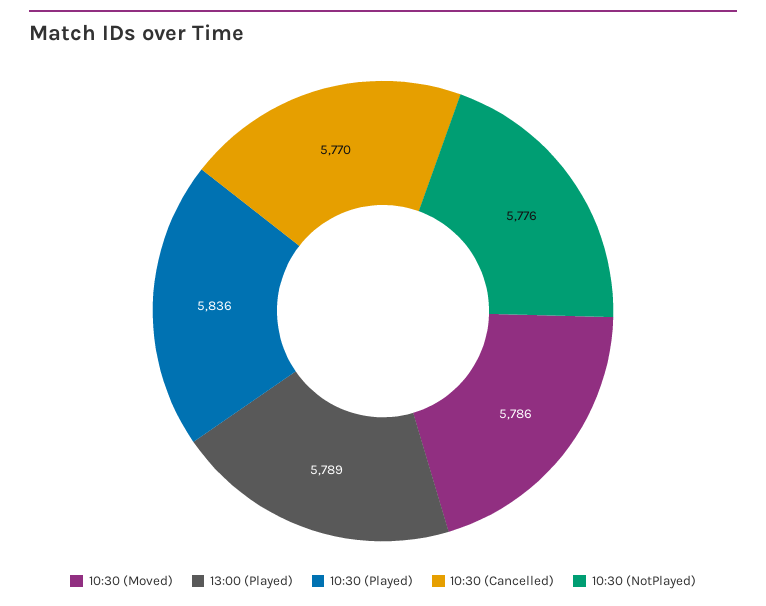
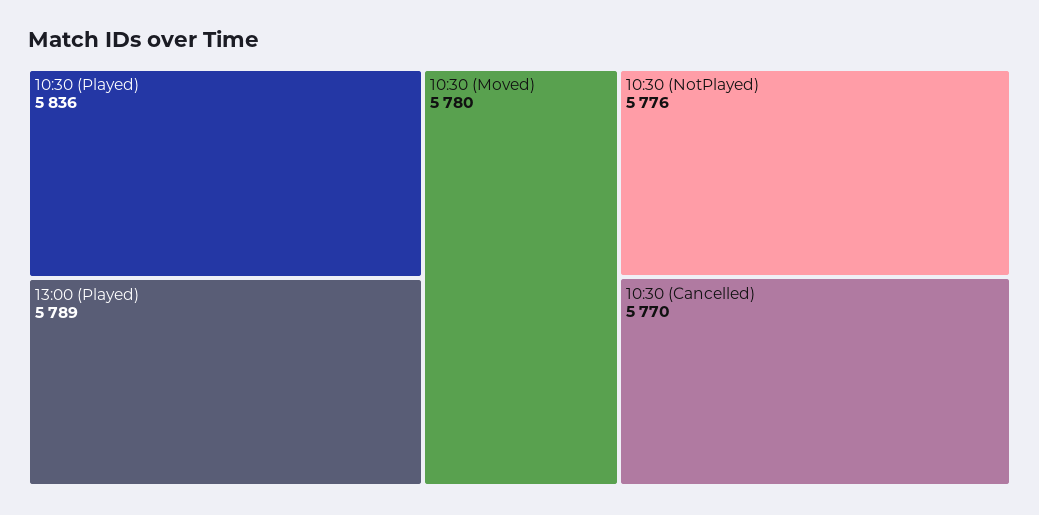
10:30 (Moved): 5786 -> 5780

